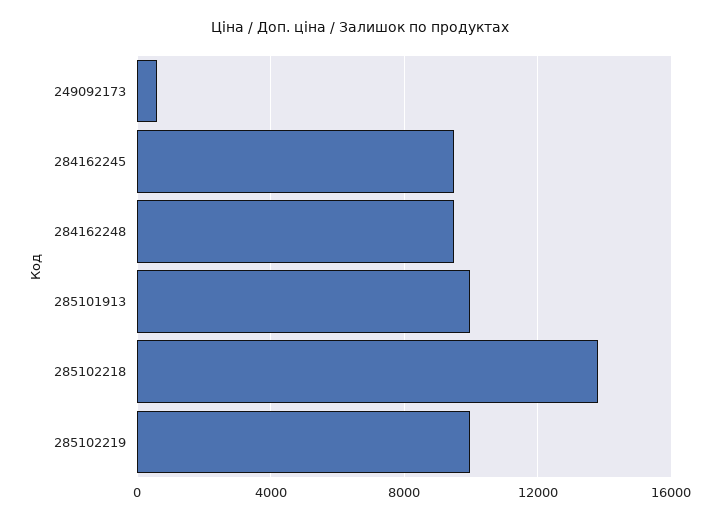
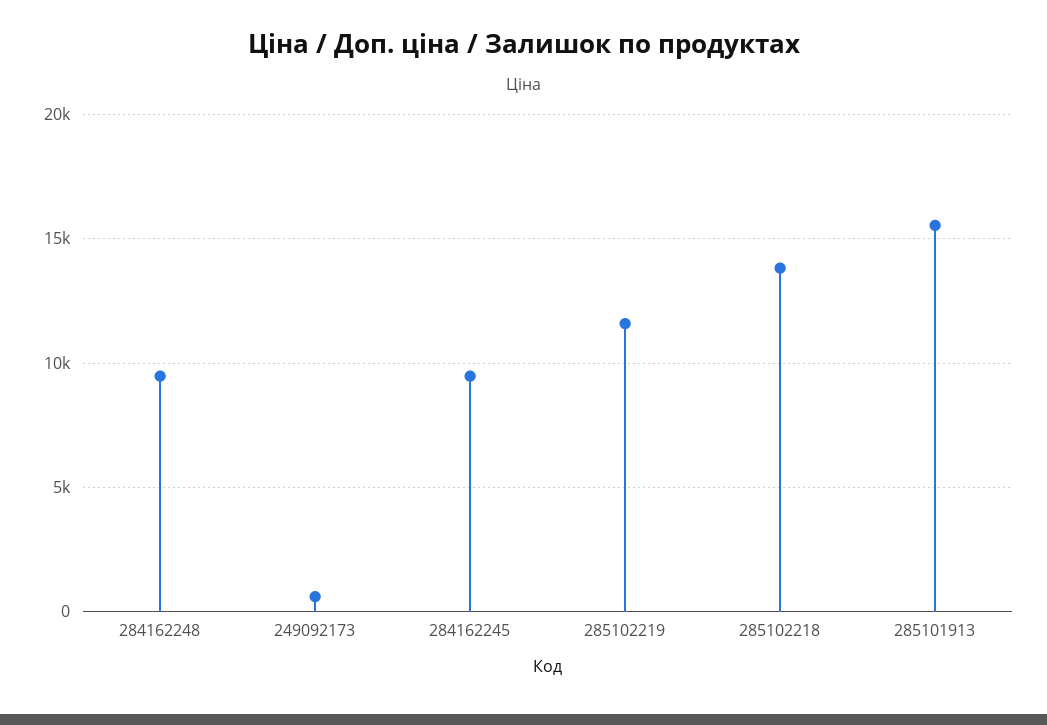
285101913: 10000 -> 15500
285102219: 10000 -> 11500

